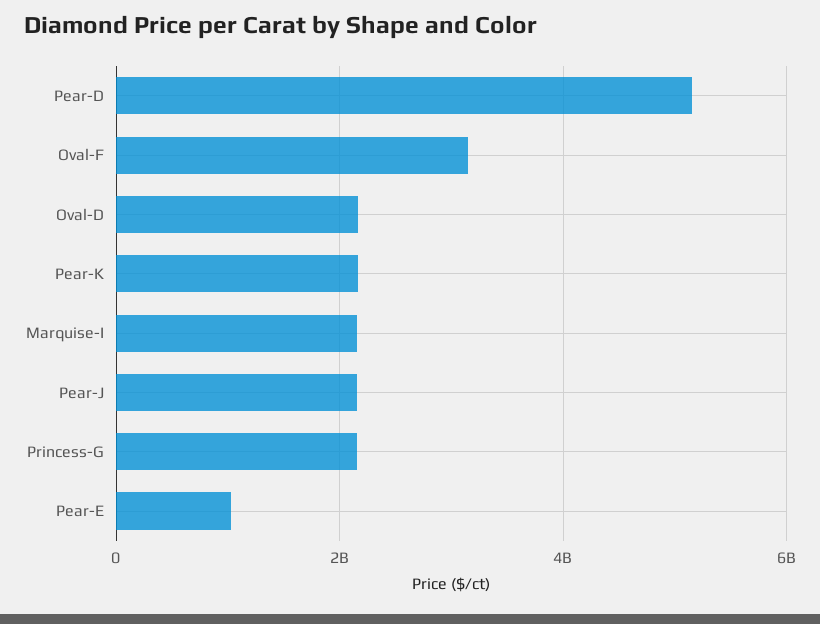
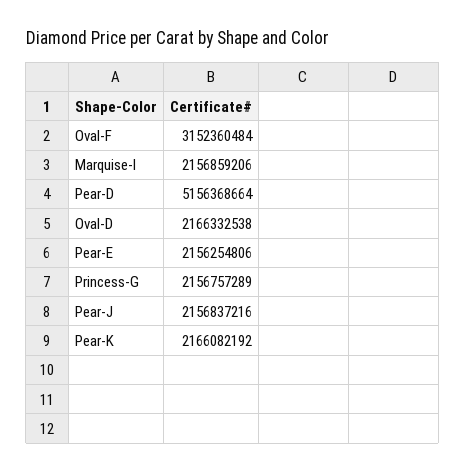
Pear-E: 1000000000 -> 2156254806

